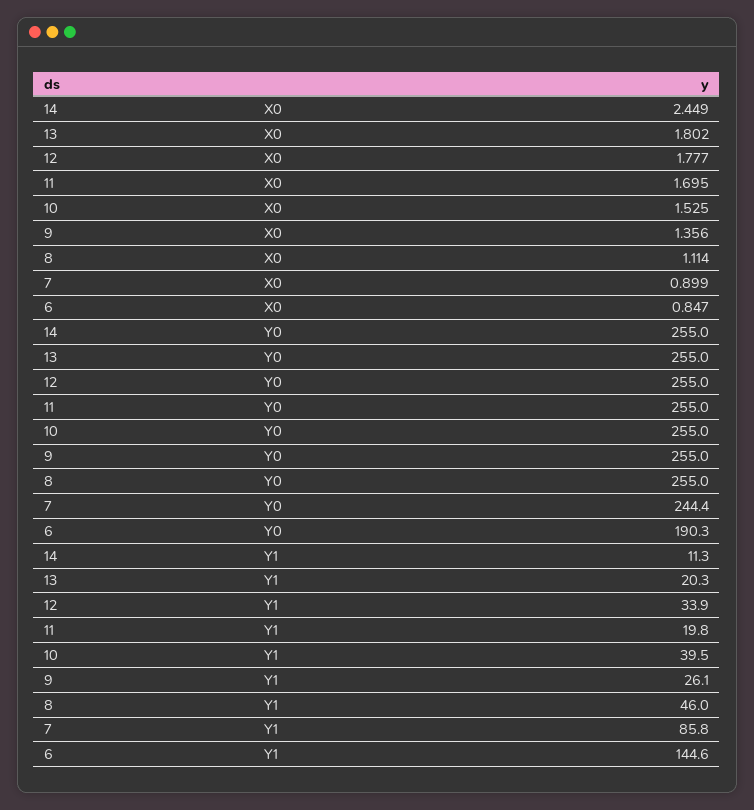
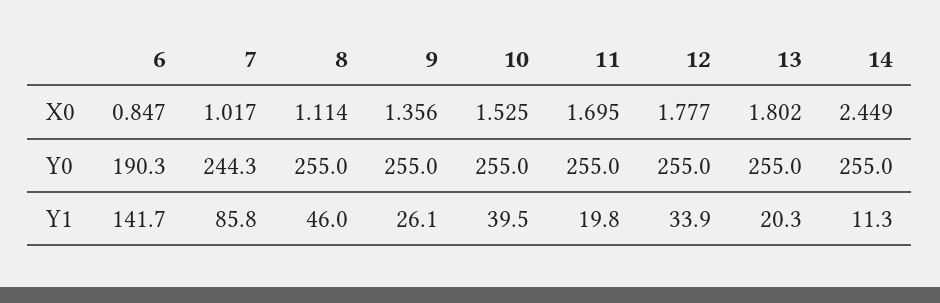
7, X0: 0.899 -> 1.017
7, Y0: 244.4 -> 244.3
6, Y1: 144.6 -> 141.7

